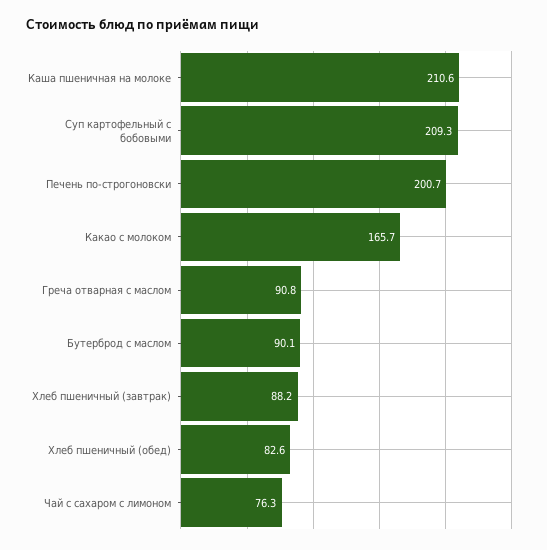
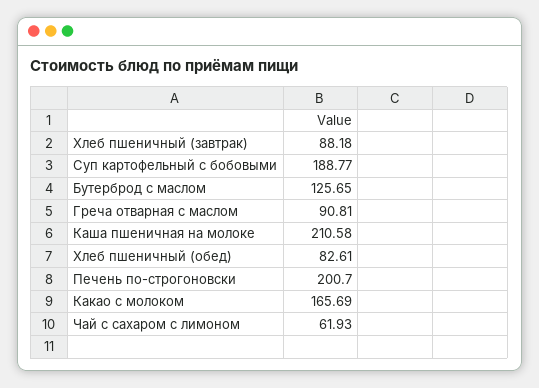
Суп картофельный с бобовыми: 209.3 -> 188.77
Бутерброд с маслом: 90.1 -> 125.65
Чай с сахаром с лимоном: 76.3 -> 61.93

